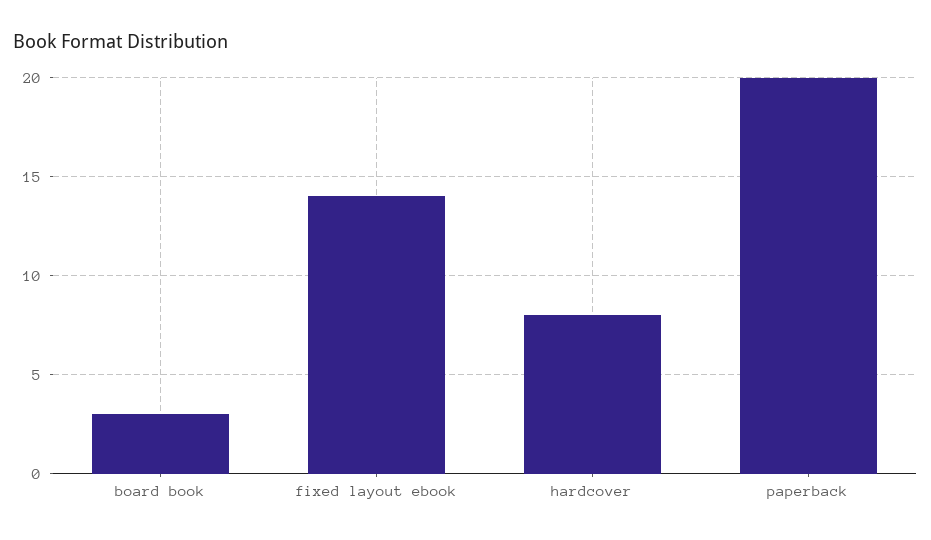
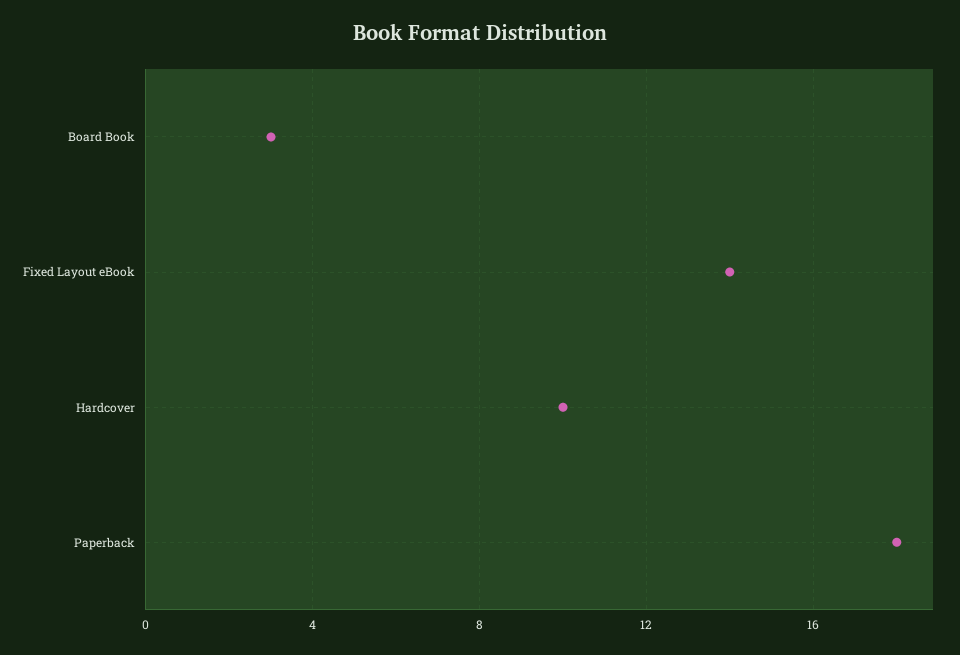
hardcover: 8 -> 10
paperback: 20 -> 18

